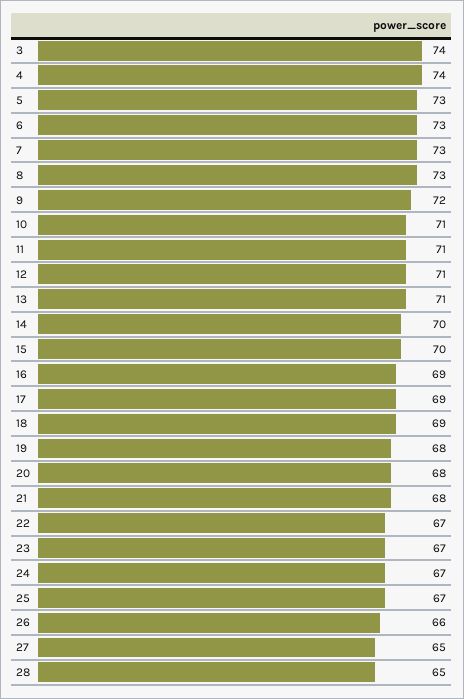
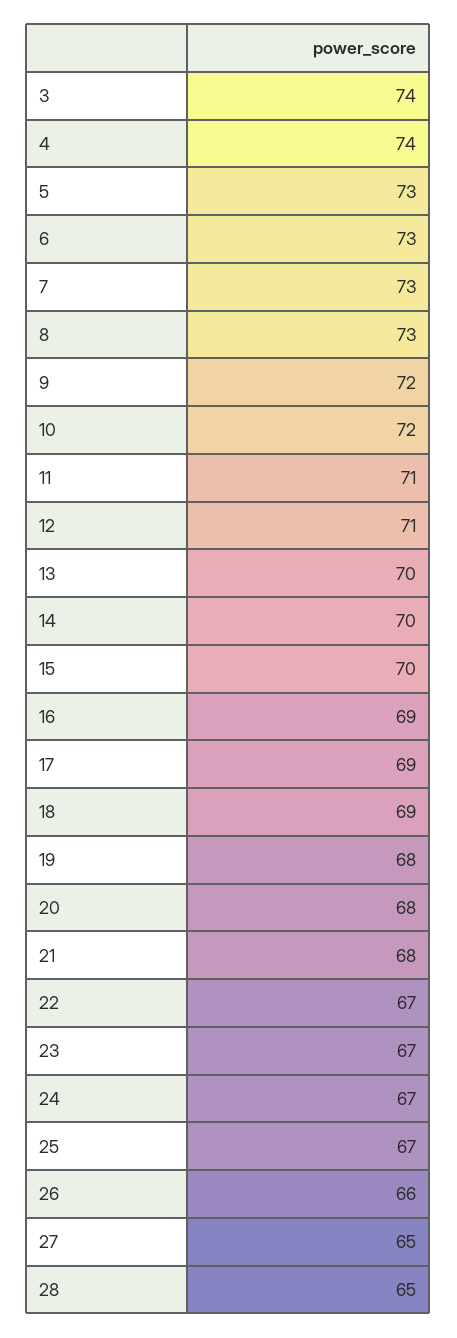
10: 71 -> 72
13: 71 -> 70

